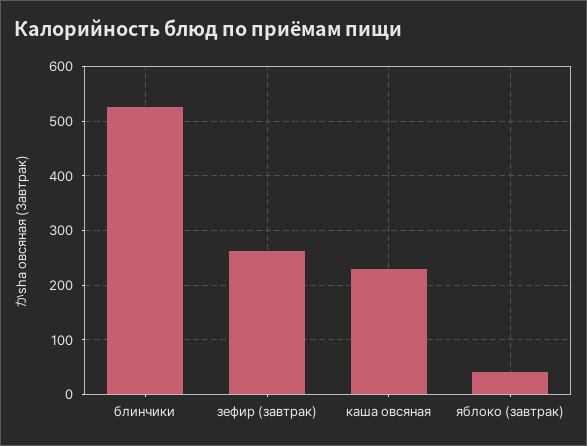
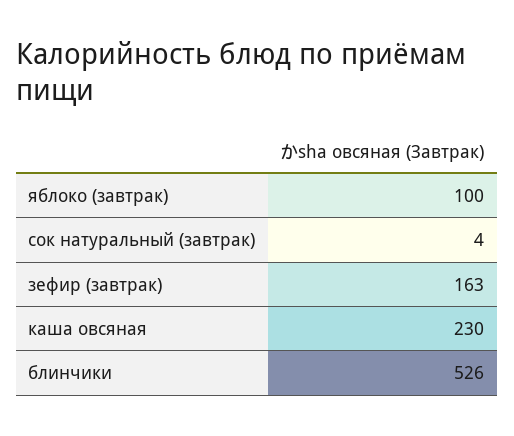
зефир (завтрак): 260 -> 163
яблоко (завтрак): 40 -> 100
сок натуральный (завтрак): none -> 4

